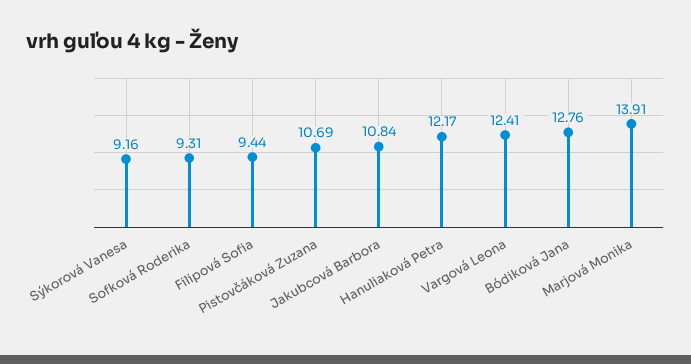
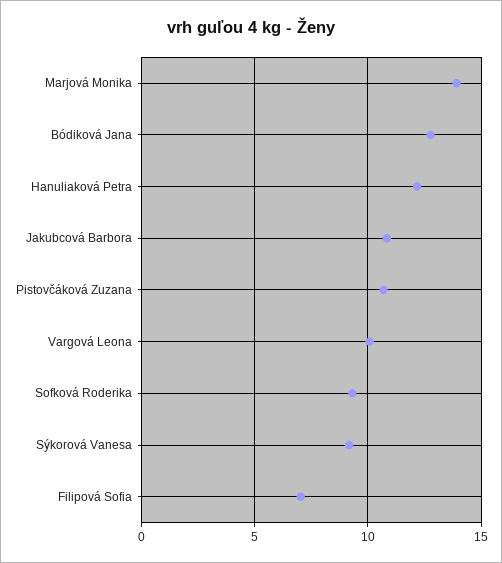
Filipová Sofia: 9.44 -> 7
Vargová Leona: 12.41 -> 10

